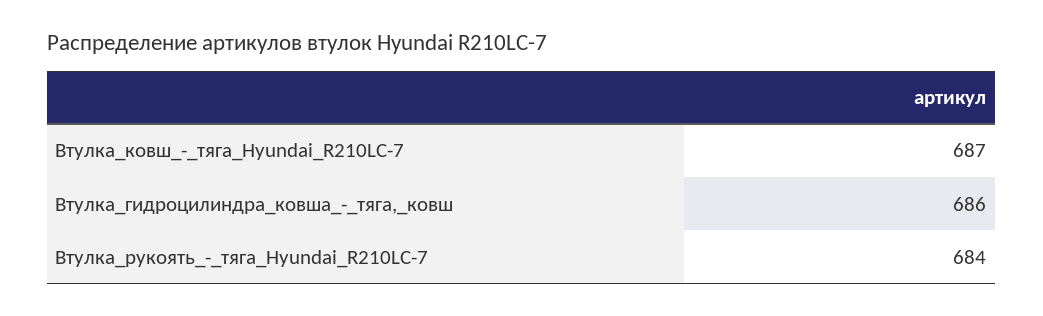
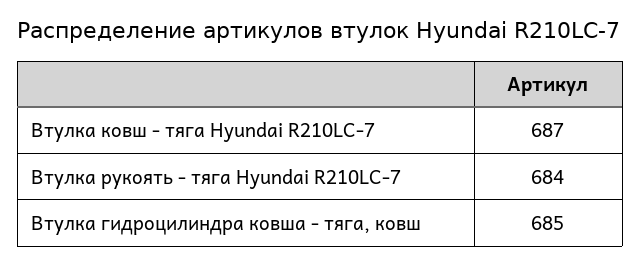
Втулка_гидроцилиндра_ковша_-_тяга,_ковш: 686 -> 685

